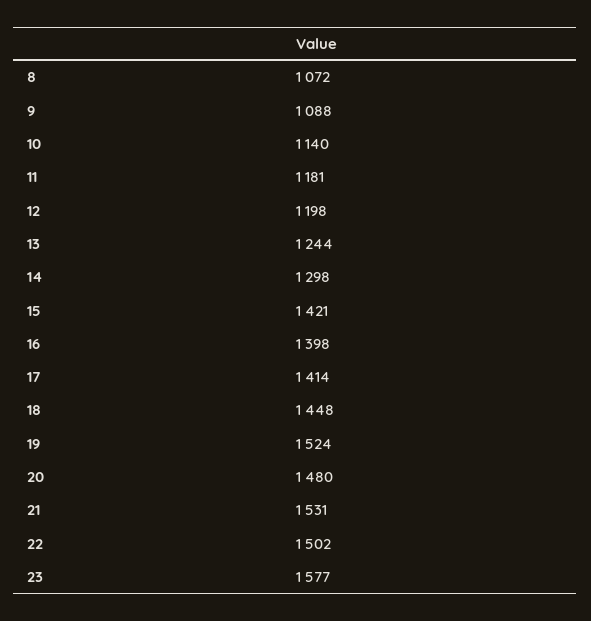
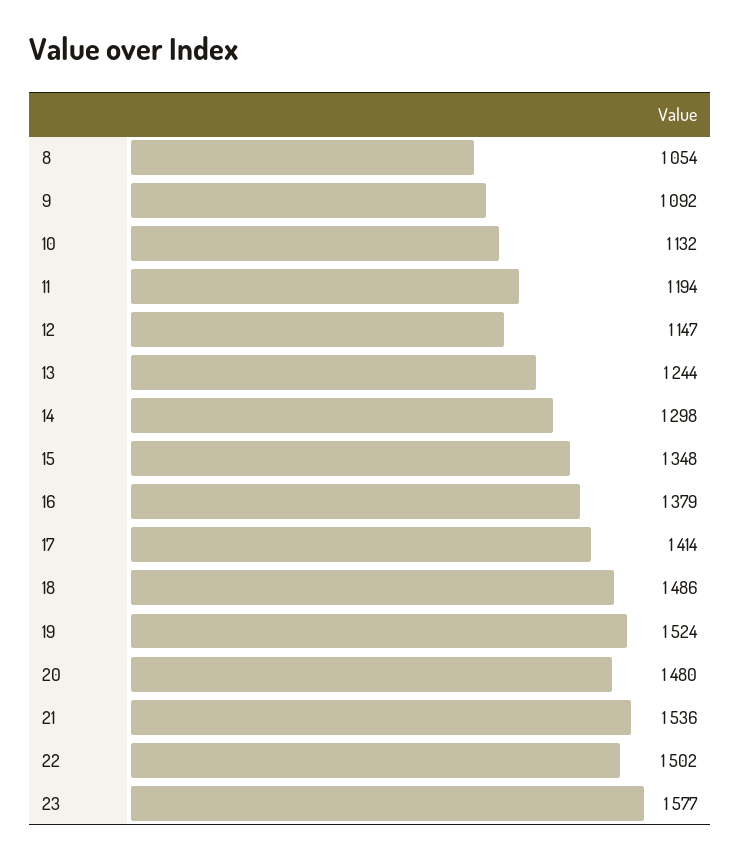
8: 1072 -> 1054
9: 1088 -> 1092
10: 1140 -> 1132
11: 1181 -> 1194
12: 1198 -> 1147
15: 1421 -> 1348
16: 1398 -> 1379
18: 1448 -> 1486
21: 1531 -> 1536

